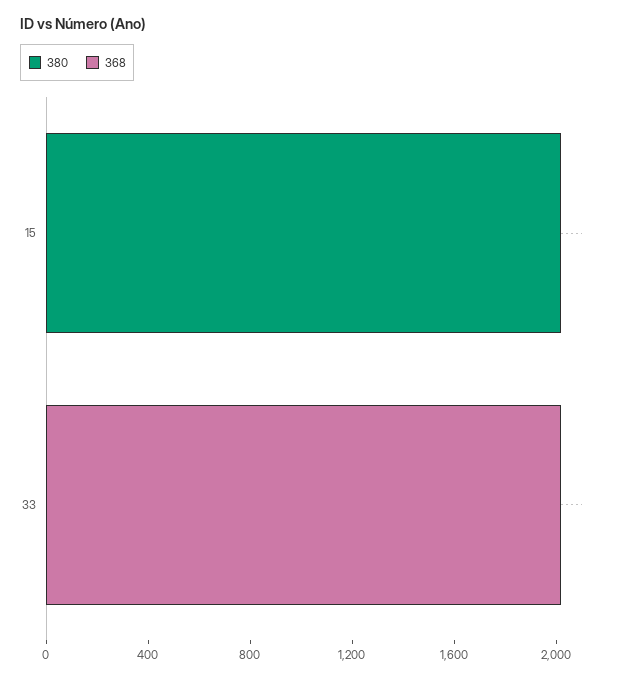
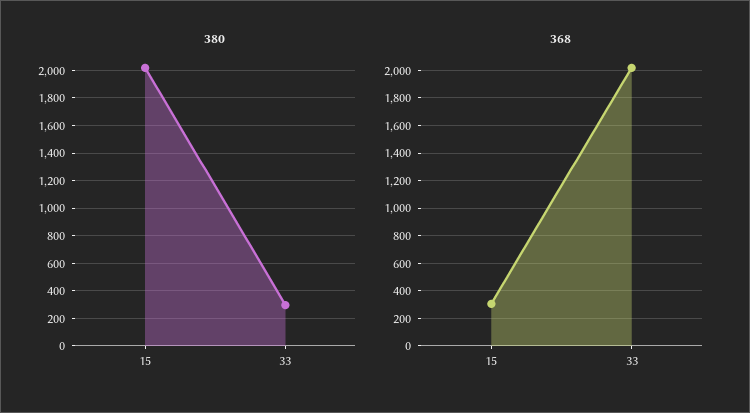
368, 15: 0 -> 300
380, 33: 0 -> 300

